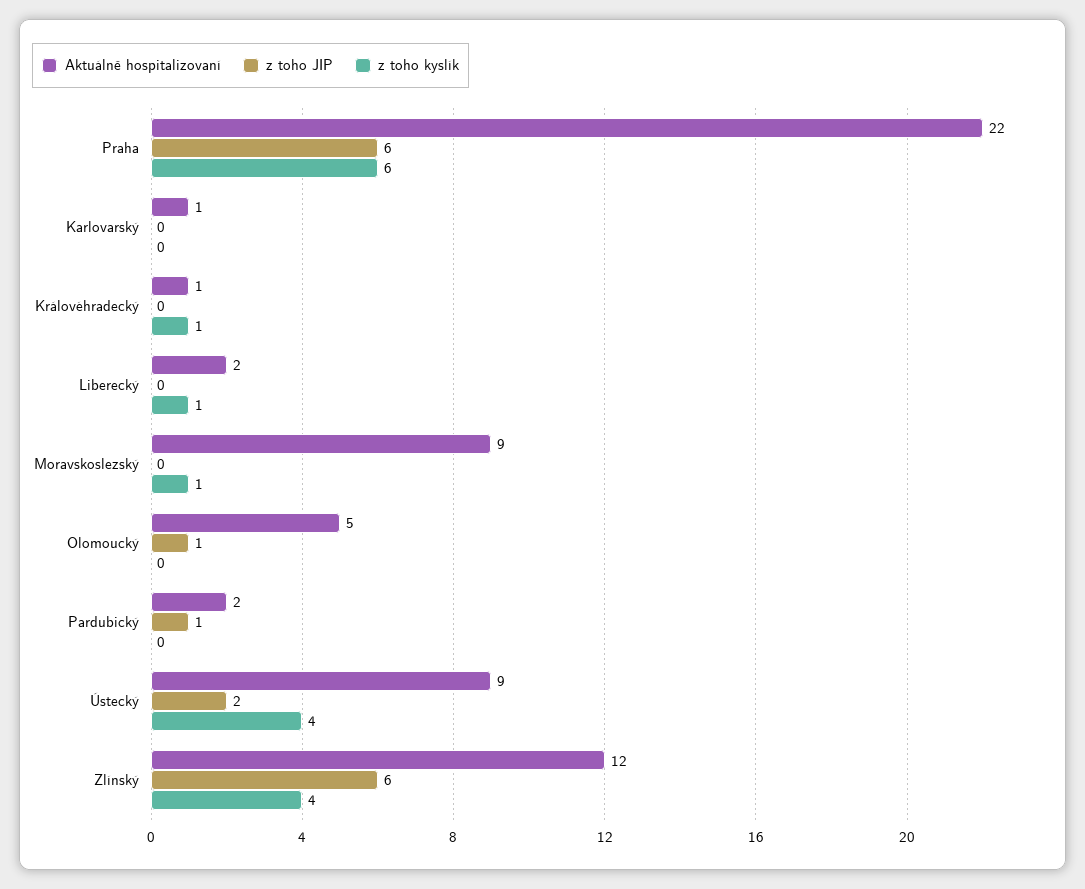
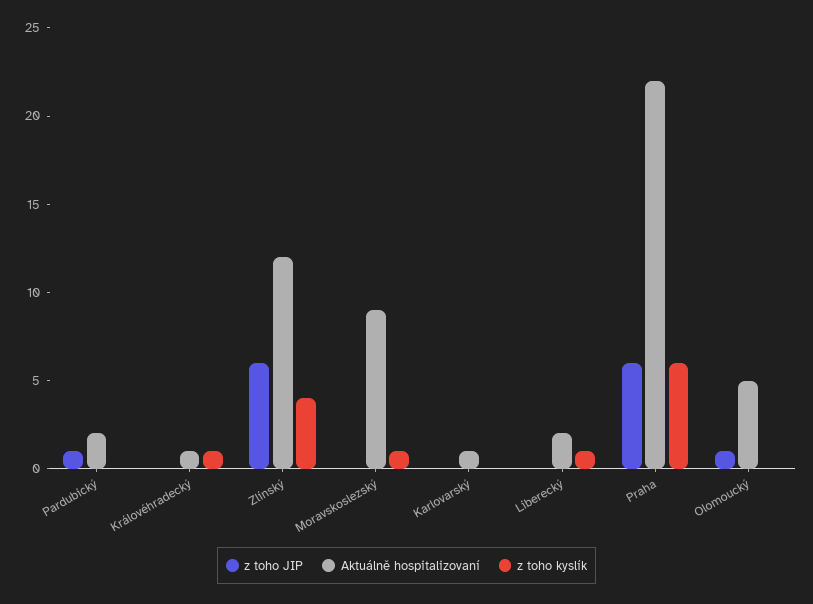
Aktuálně hospitalizovaní, Ústecký: 9 -> none
z toho JIP, Ústecký: 2 -> none
z toho kyslík, Ústecký: 4 -> none

